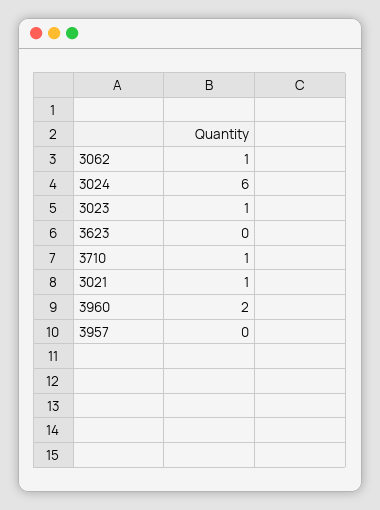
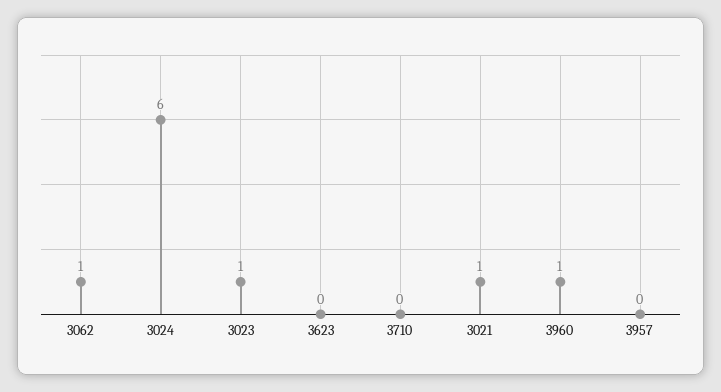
3710: 1 -> 0
3960: 2 -> 1

